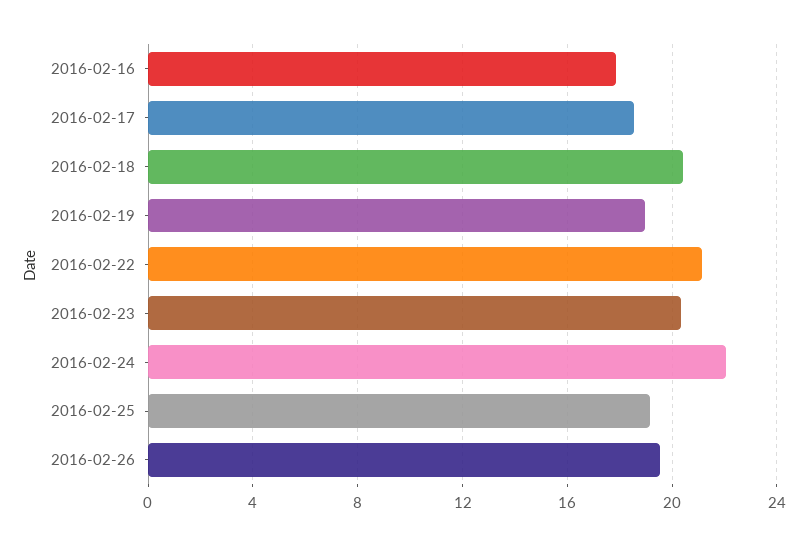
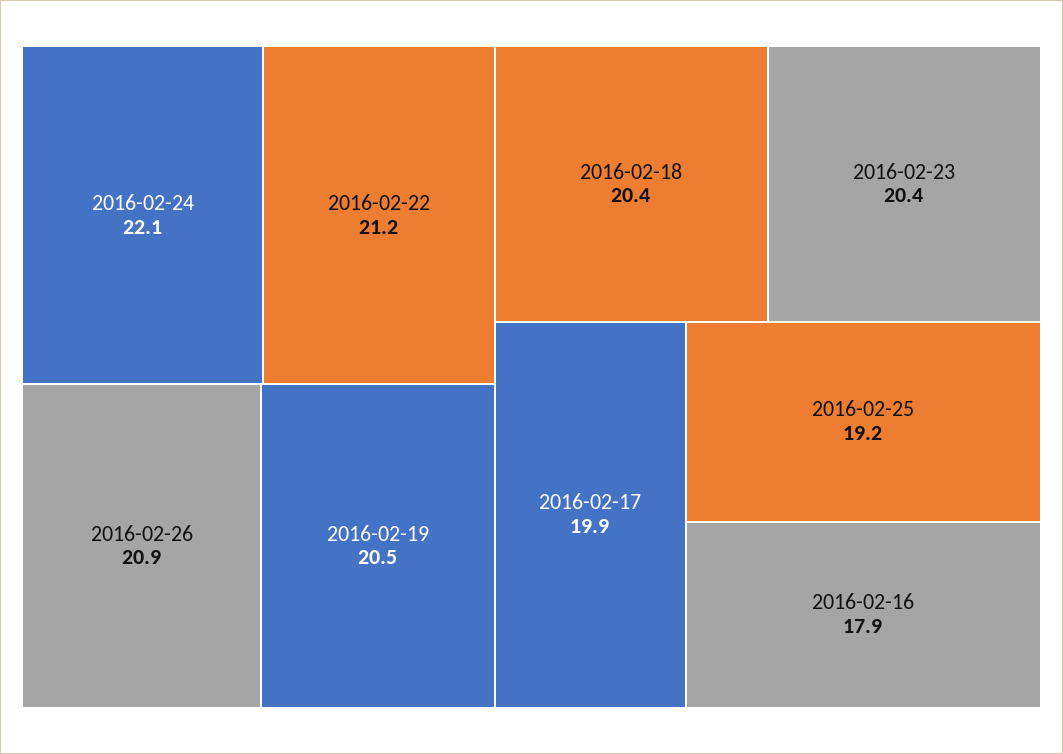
2016-02-17: 18.5 -> 19.9
2016-02-19: 19 -> 20.5
2016-02-26: 19.5 -> 20.9

